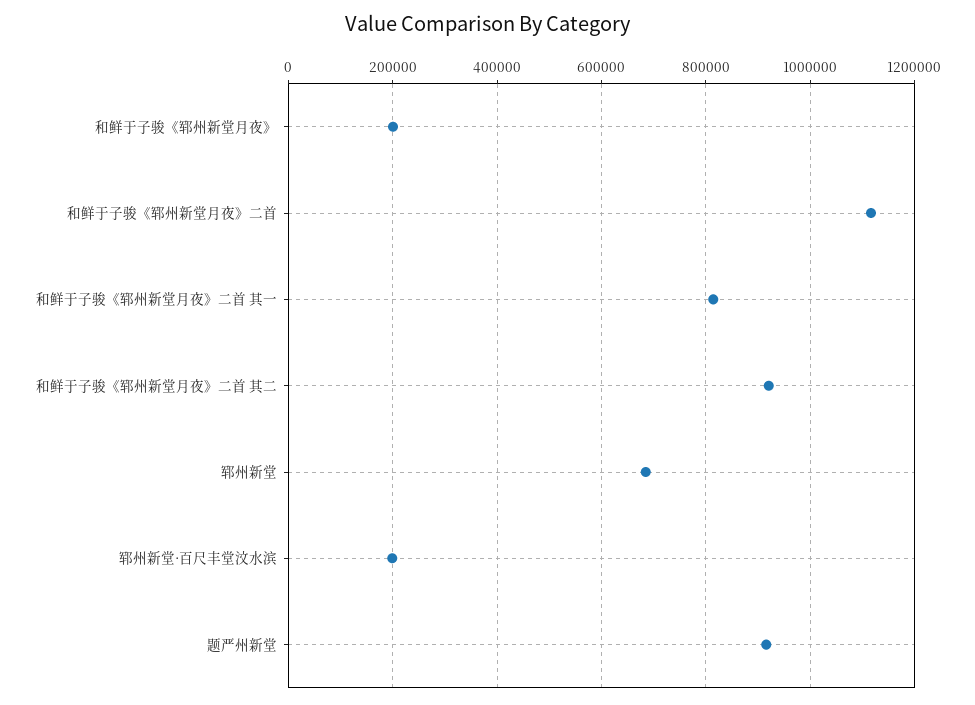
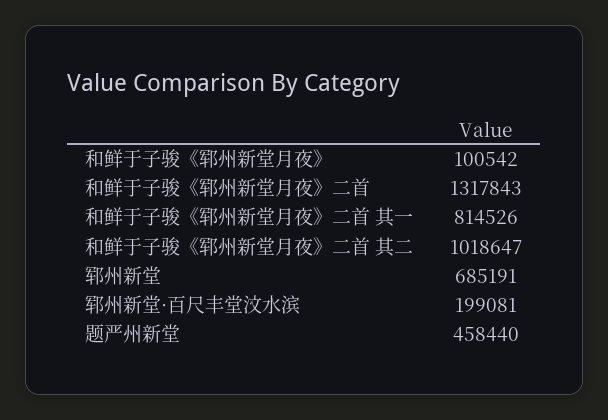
和鲜于子骏《郓州新堂月夜》: 200000 -> 100542
和鲜于子骏《郓州新堂月夜》二首: 1120000 -> 1317843
和鲜于子骏《郓州新堂月夜》二首 其二: 920000 -> 1018647
题严州新堂: 920000 -> 458440

